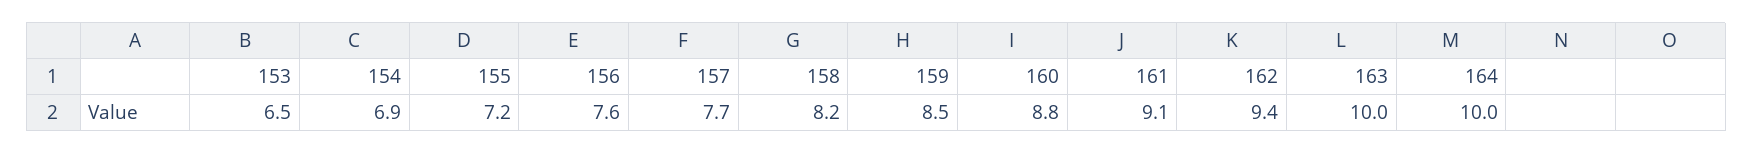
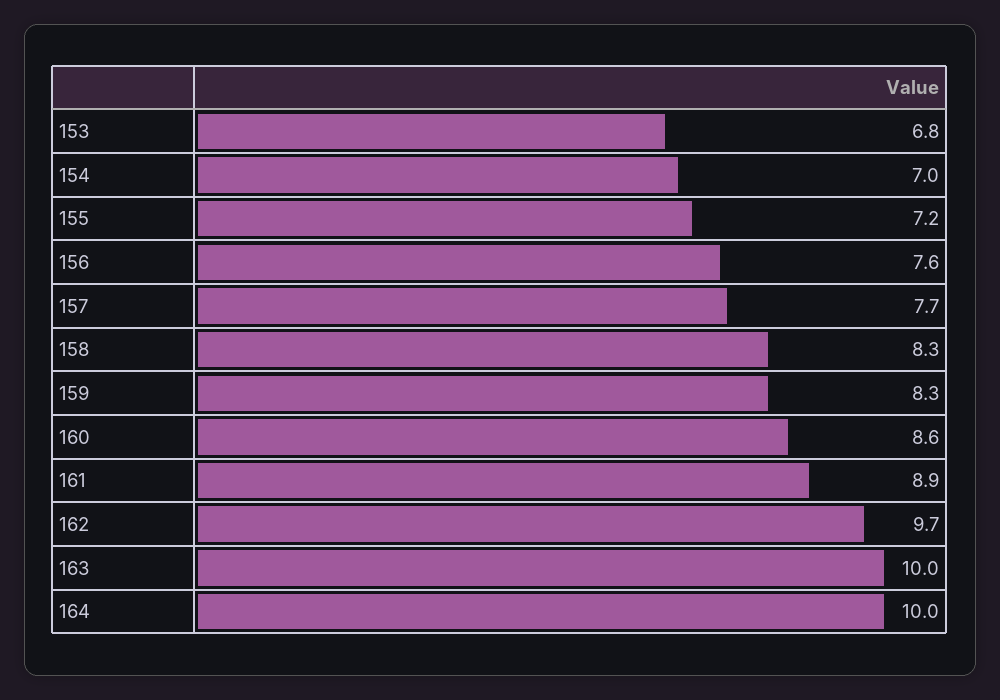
153: 6.5 -> 6.8
154: 6.9 -> 7
158: 8.2 -> 8.3
159: 8.5 -> 8.3
160: 8.8 -> 8.6
161: 9.1 -> 8.9
162: 9.4 -> 9.7

